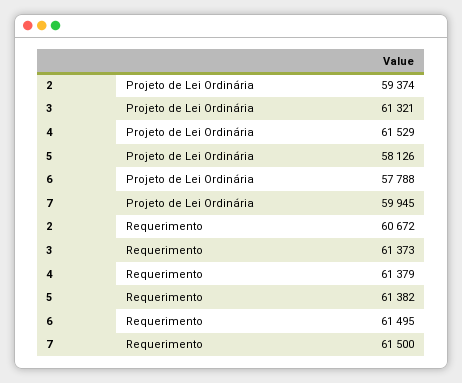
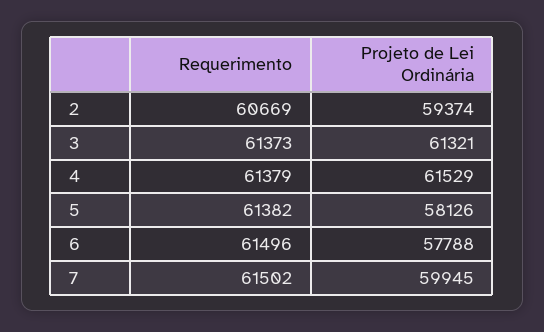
2, Requerimento: 60672 -> 60669
6, Requerimento: 61495 -> 61496
7, Requerimento: 61500 -> 61502

